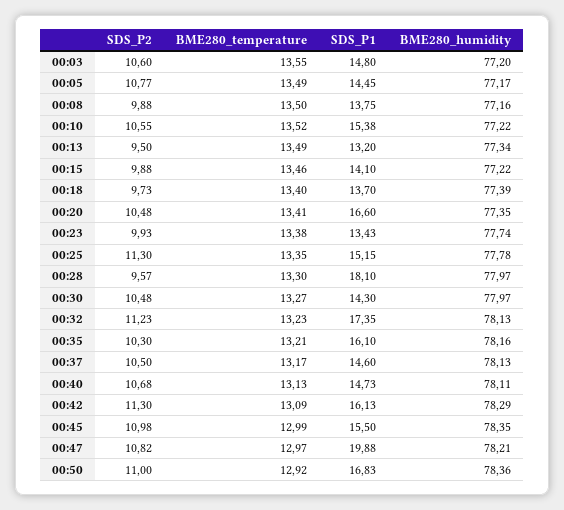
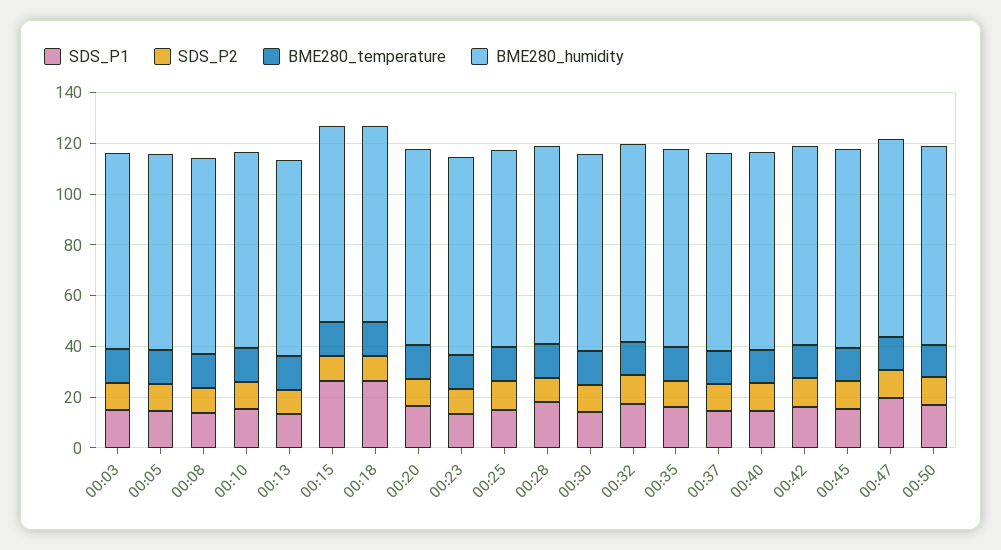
SDS_P1, 00:15: 14.1 -> 25
SDS_P1, 00:18: 13.7 -> 25

